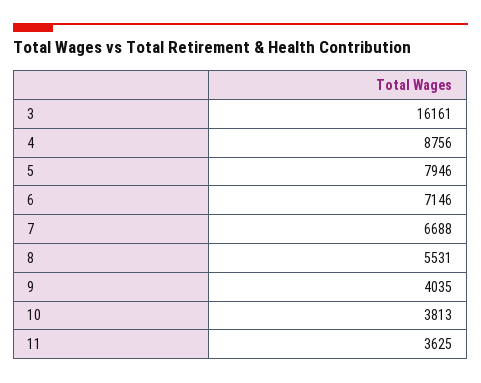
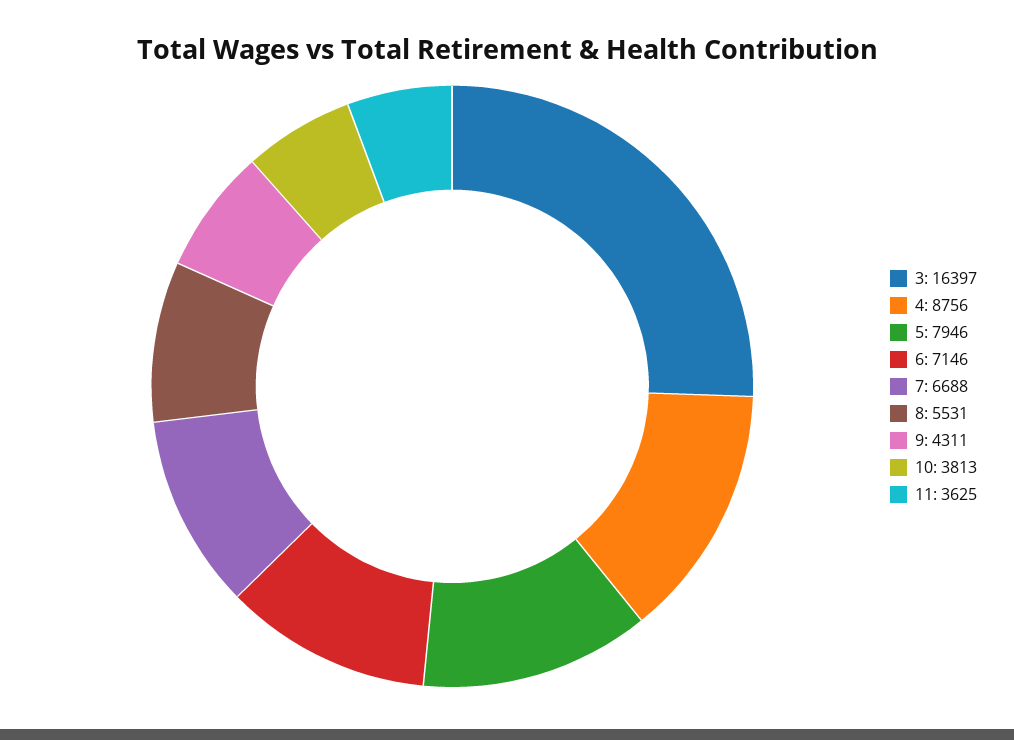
3: 16161 -> 16397
9: 4035 -> 4311

